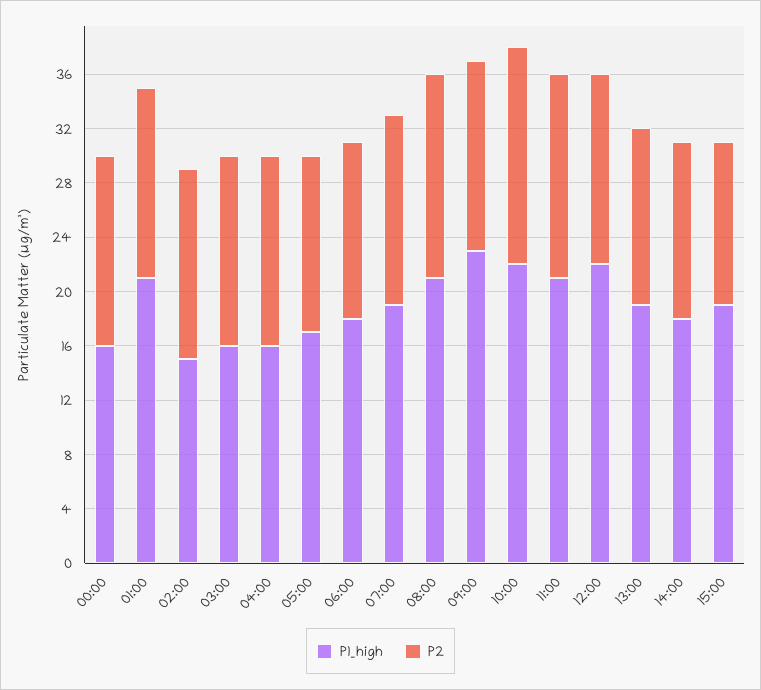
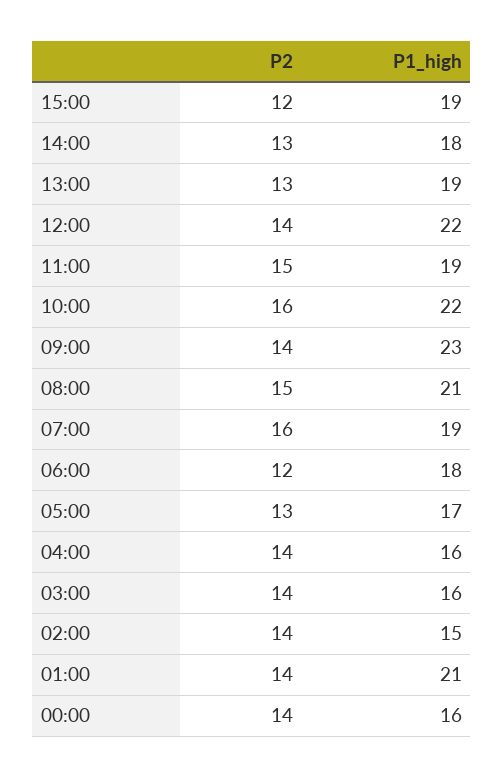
P2, 06:00: 13 -> 12
P2, 07:00: 14 -> 16
P1_high, 11:00: 21 -> 19

